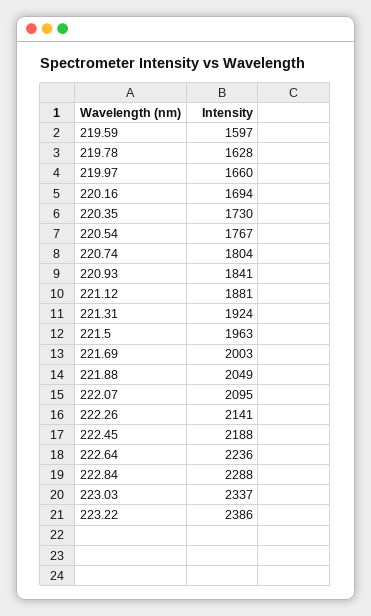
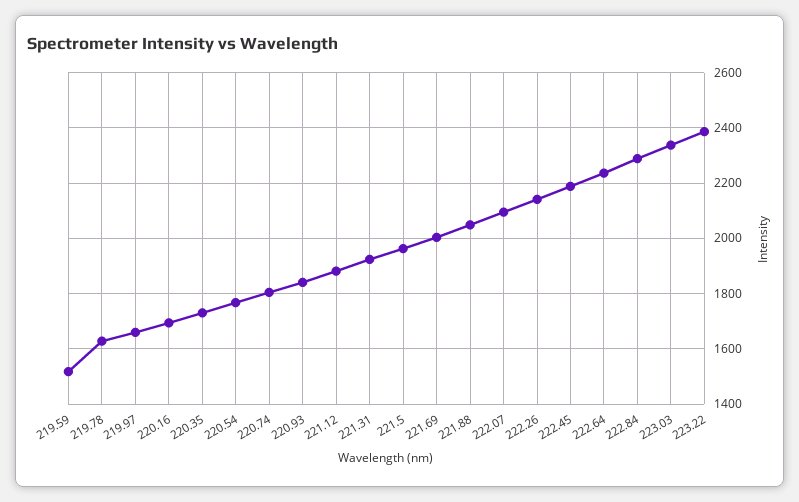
219.59: 1597 -> 1525

